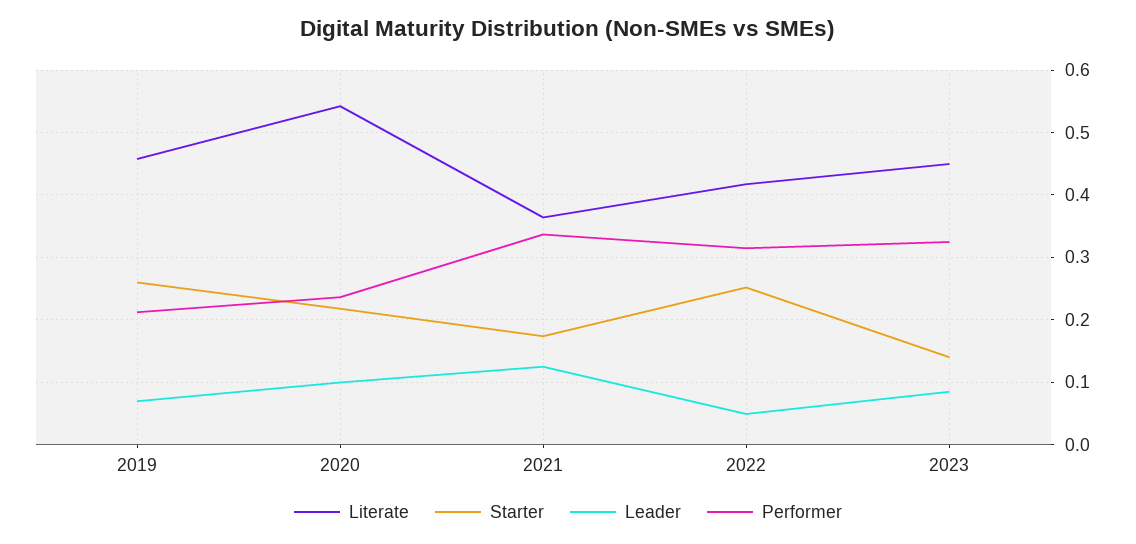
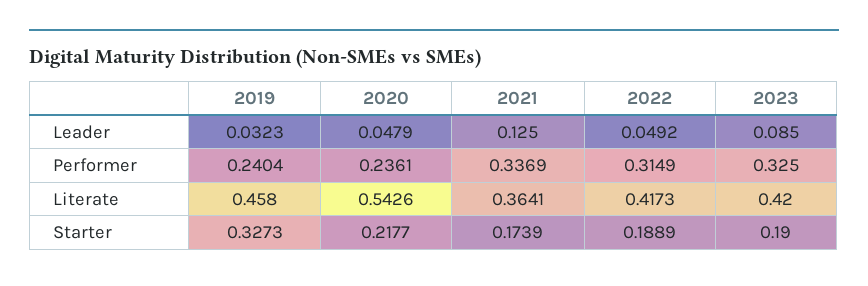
Starter, 2019: 0.26 -> 0.3273
Leader, 2019: 0.07 -> 0.0323
Performer, 2019: 0.21 -> 0.2404
Leader, 2020: 0.1 -> 0.0479
Starter, 2022: 0.25 -> 0.1889
Literate, 2023: 0.45 -> 0.42
Starter, 2023: 0.14 -> 0.19

